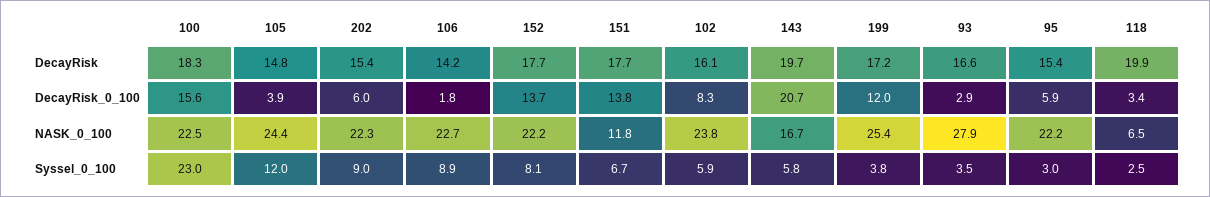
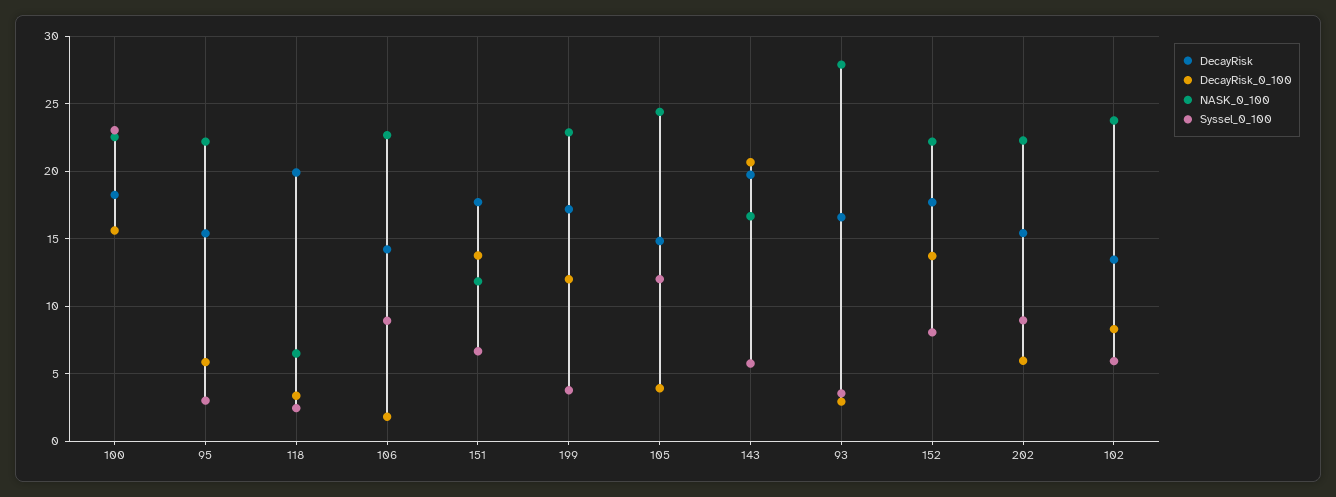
DecayRisk, 102: 16.1 -> 13.5
NASK_0_100, 199: 25.4 -> 23

